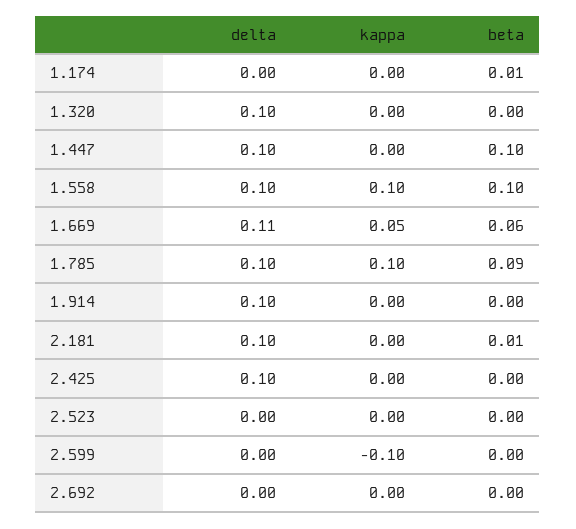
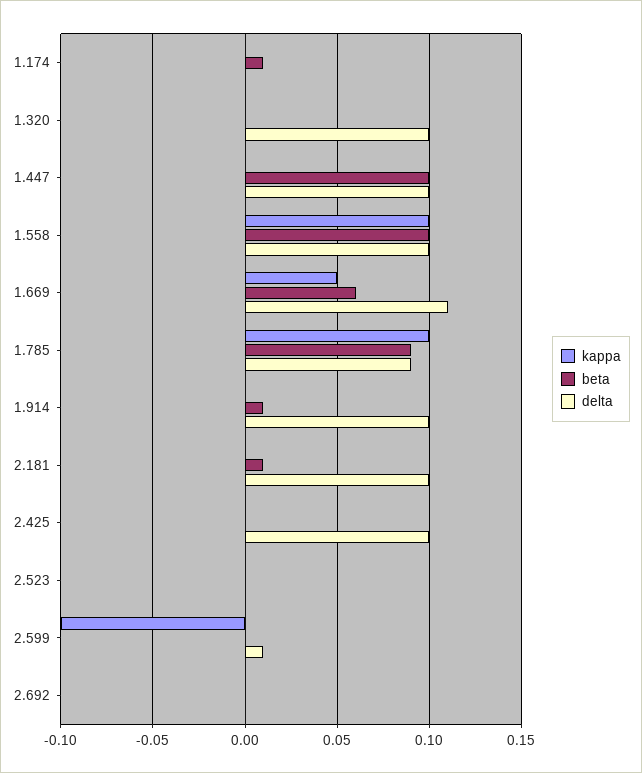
delta, 1.785: 0.1 -> 0.09
beta, 1.914: 0 -> 0.01
delta, 2.599: 0 -> 0.01

